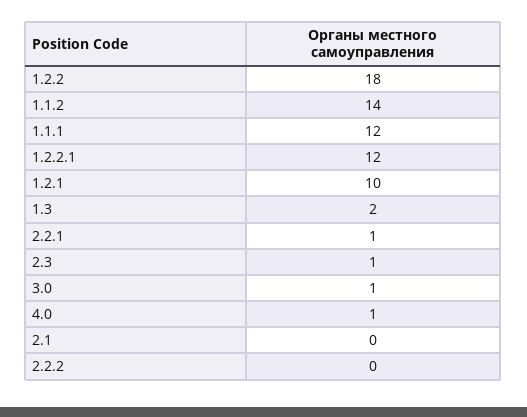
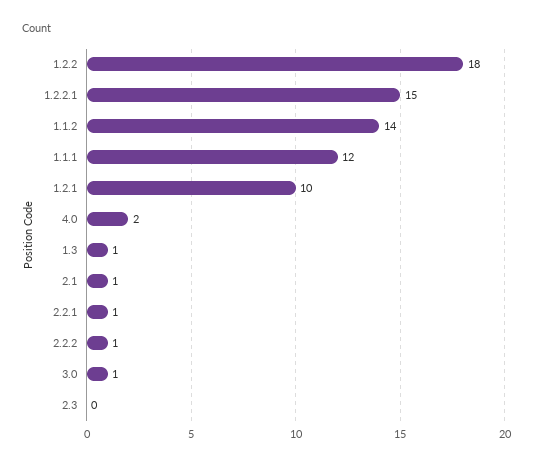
1.2.2.1: 12 -> 15
1.3: 2 -> 1
2.3: 1 -> 0
4.0: 1 -> 2
2.1: 0 -> 1
2.2.2: 0 -> 1

